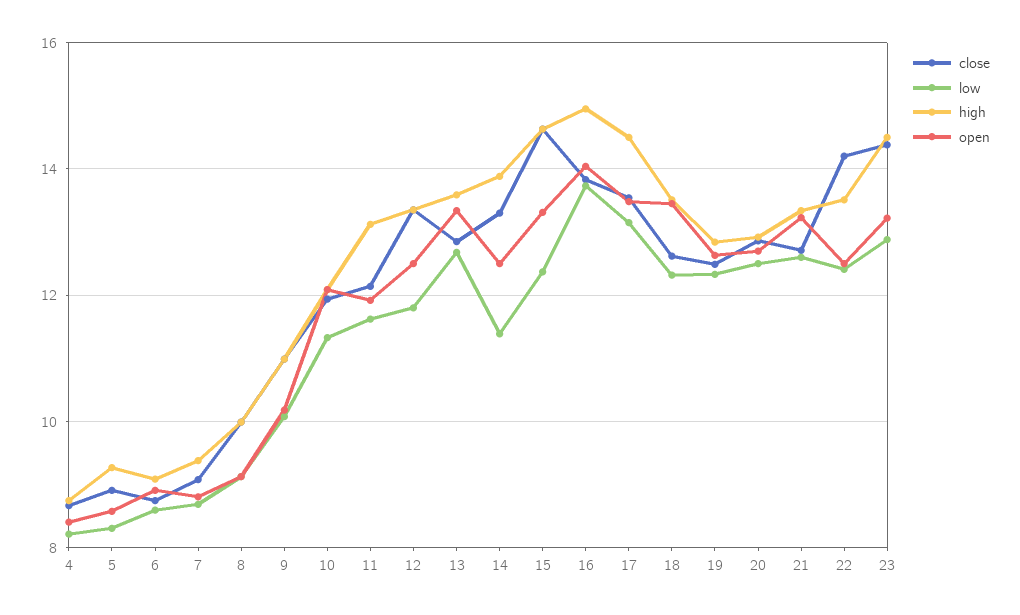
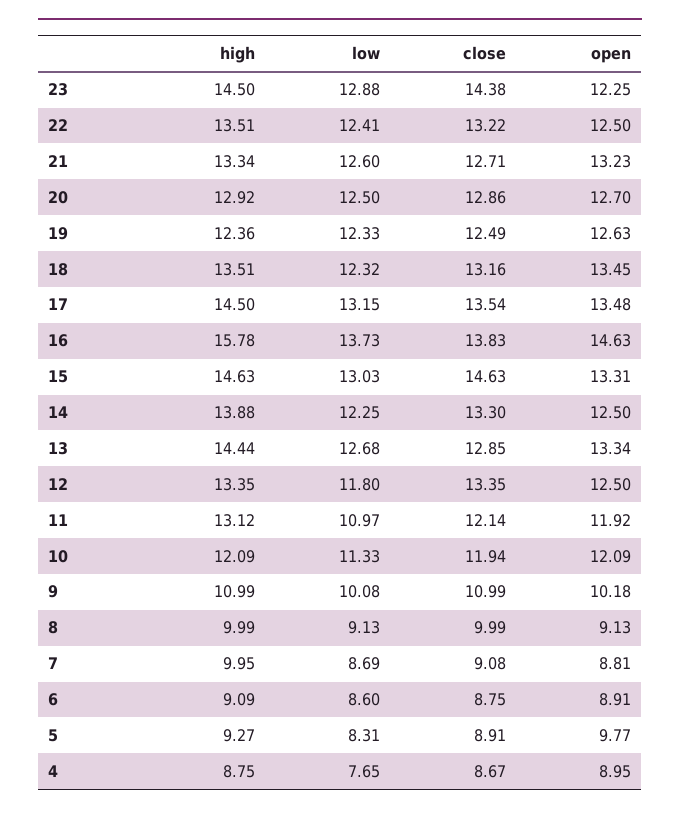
low, 4: 8.2 -> 7.65
open, 4: 8.4 -> 8.95
open, 5: 8.6 -> 9.77
high, 7: 9.4 -> 9.95
low, 11: 11.6 -> 10.97
high, 13: 13.6 -> 14.44
low, 14: 11.4 -> 12.25
low, 15: 12.4 -> 13.03
high, 16: 15 -> 15.78
open, 16: 14 -> 14.63
close, 18: 12.6 -> 13.16
high, 19: 12.8 -> 12.36
close, 22: 14.2 -> 13.22
open, 23: 13.2 -> 12.25

